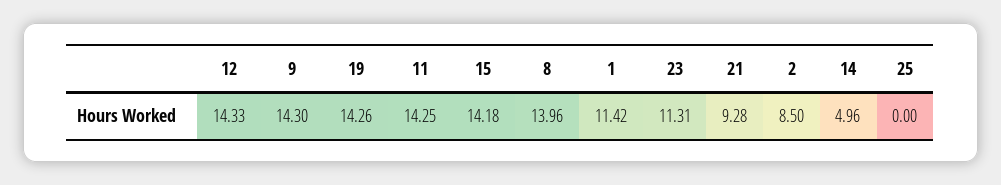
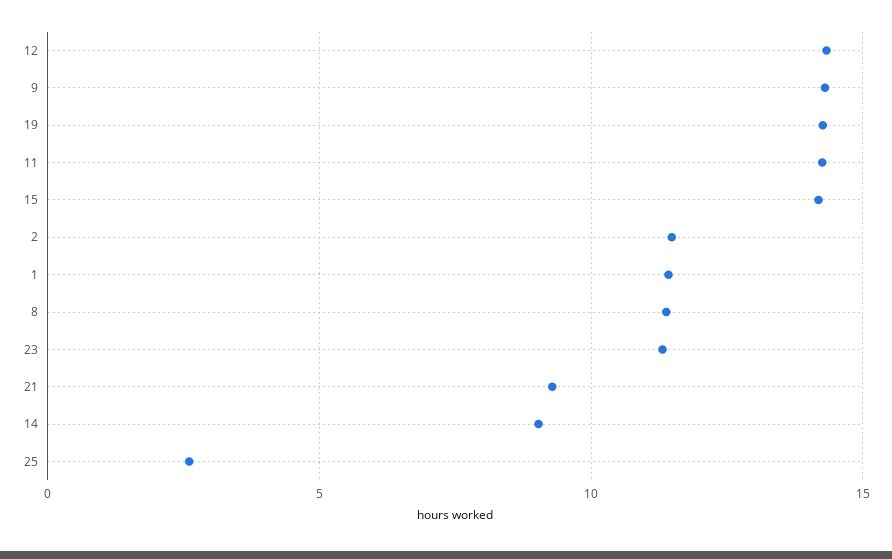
8: 13.96 -> 11.5
2: 8.5 -> 11.5
14: 4.96 -> 9
25: 0 -> 2.5

